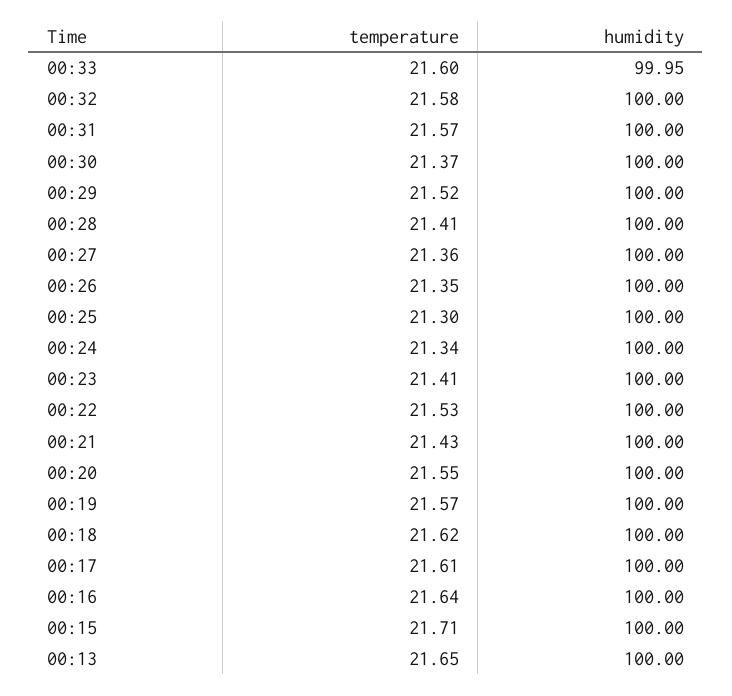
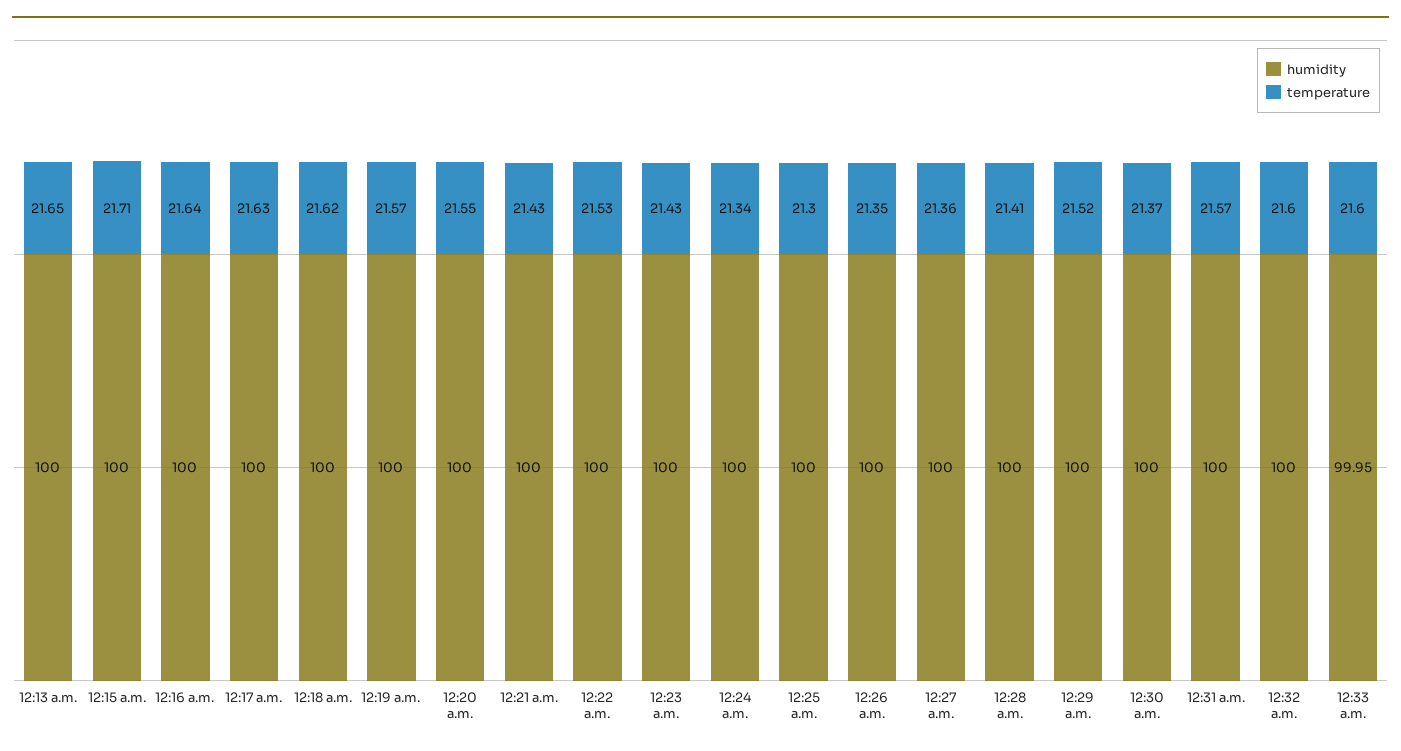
temperature, 00:32: 21.58 -> 21.6
temperature, 00:23: 21.41 -> 21.43
temperature, 00:17: 21.61 -> 21.63

